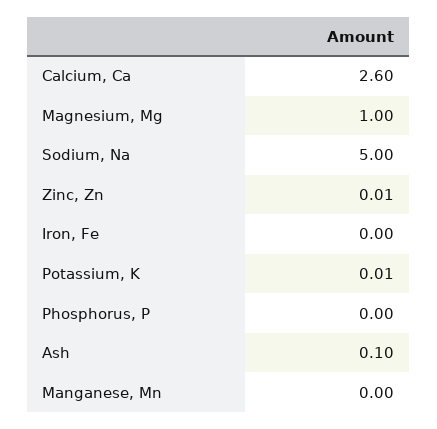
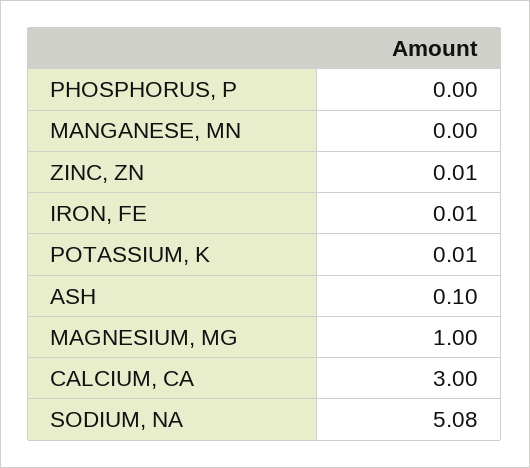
Calcium, Ca: 2.6 -> 3
Sodium, Na: 5 -> 5.08
Iron, Fe: 0 -> 0.01

